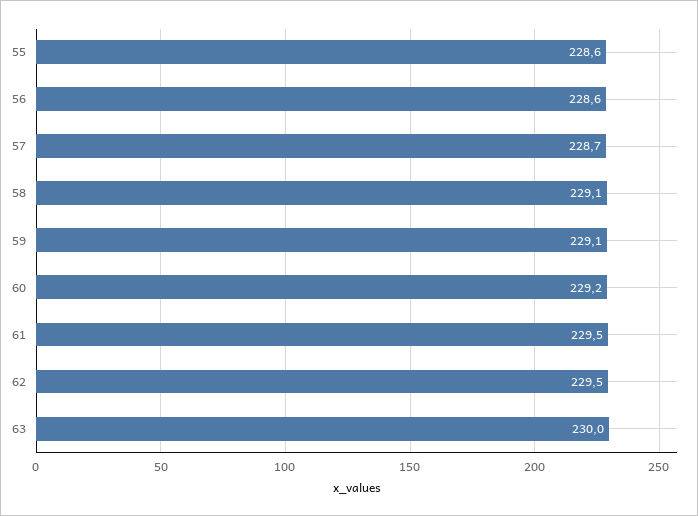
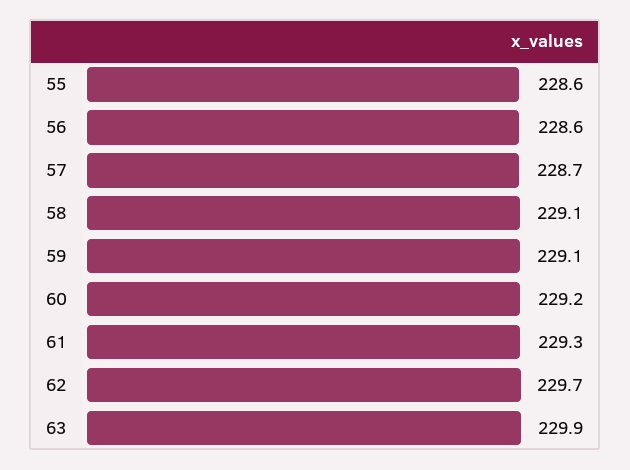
61: 229.5 -> 229.3
62: 229.5 -> 229.7
63: 230 -> 229.9

